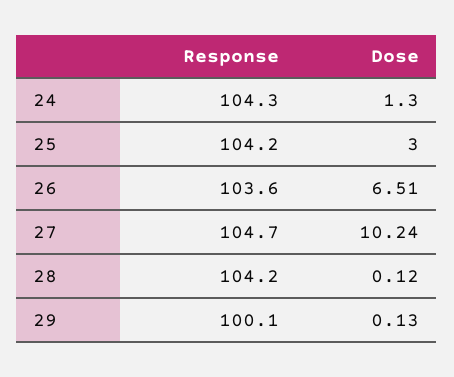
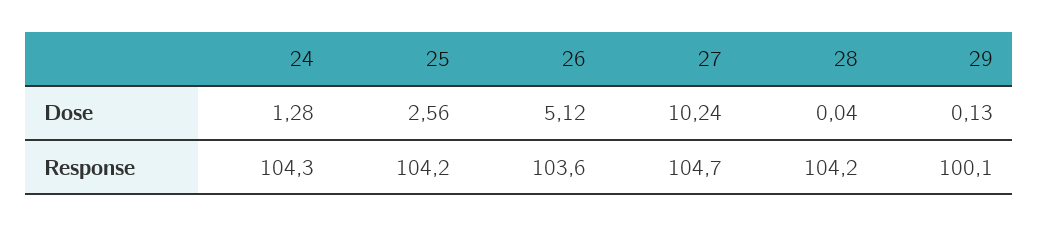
Dose, 24: 1.3 -> 1.28
Dose, 25: 3 -> 2.56
Dose, 26: 6.51 -> 5.12
Dose, 28: 0.12 -> 0.04

